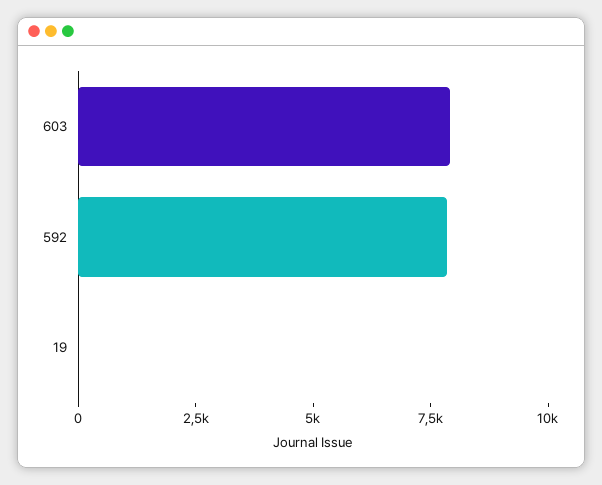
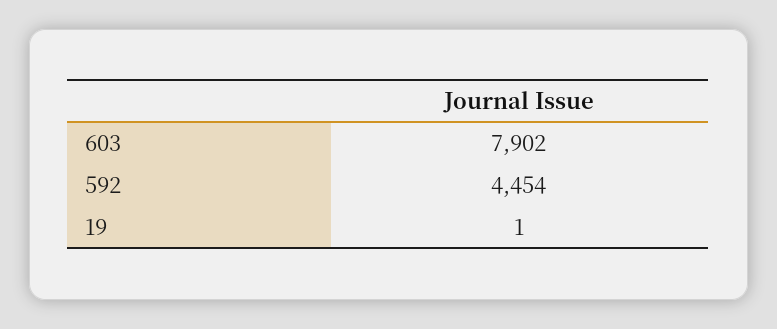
592: 8000 -> 4454

